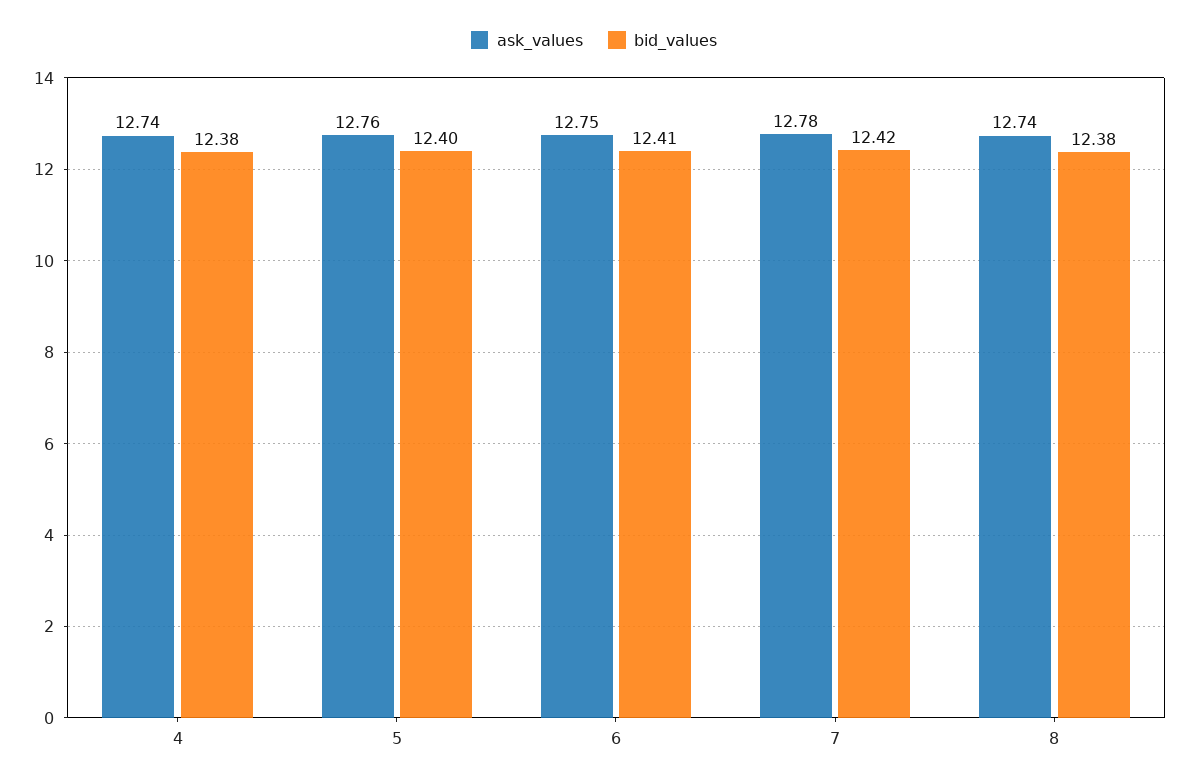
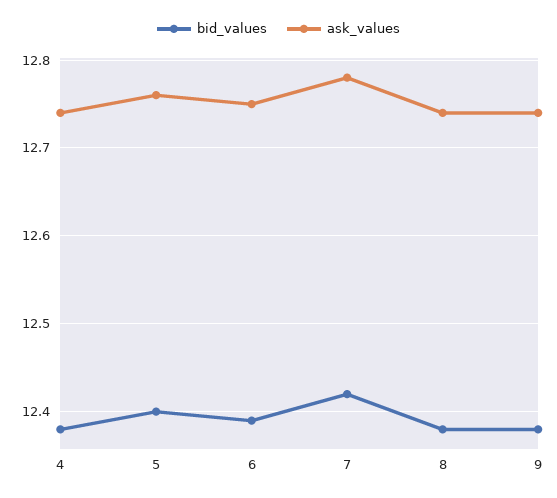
bid_values, 6: 12.41 -> 12.39
bid_values, 9: none -> 12.38
ask_values, 9: none -> 12.74

